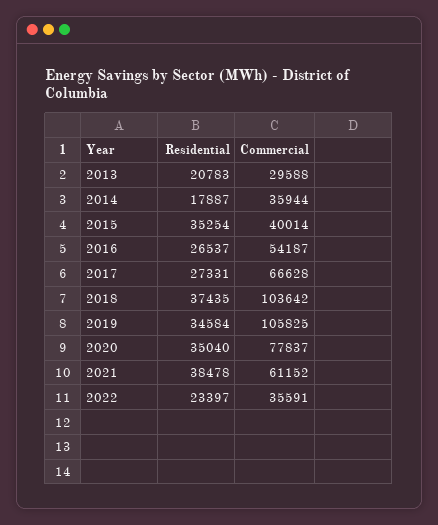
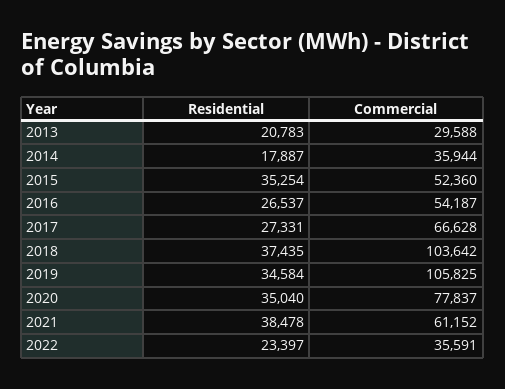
Commercial, 2015: 40014 -> 52360

